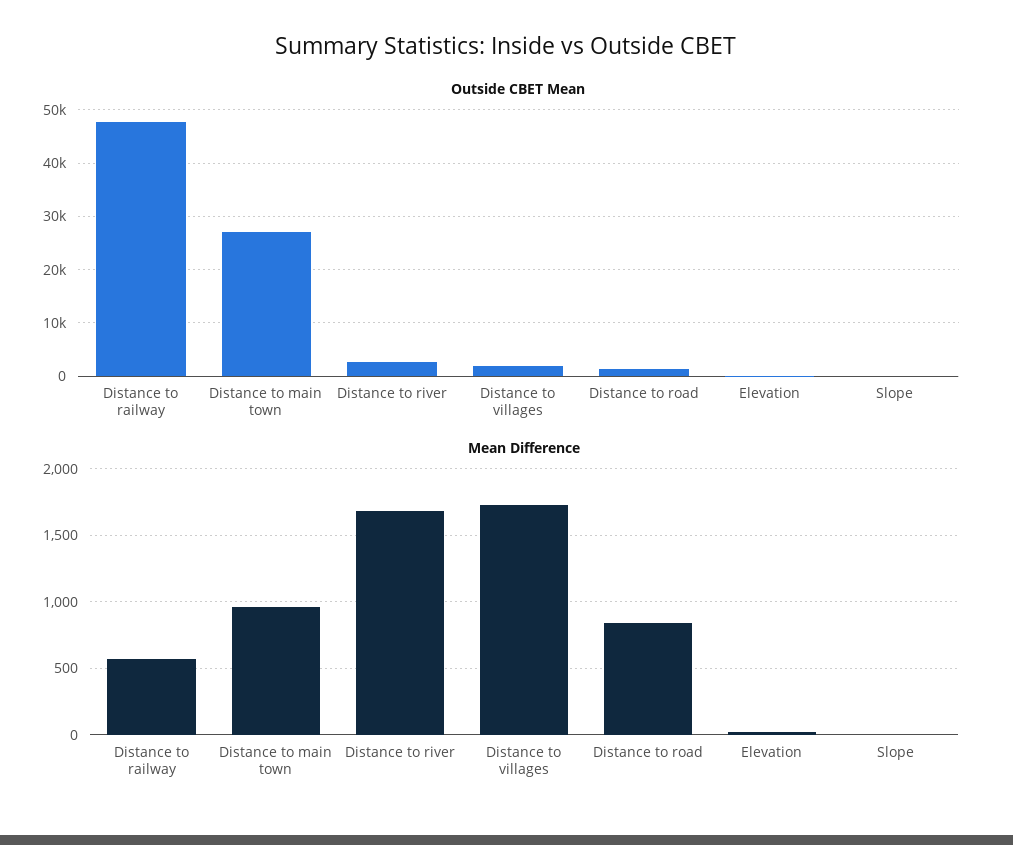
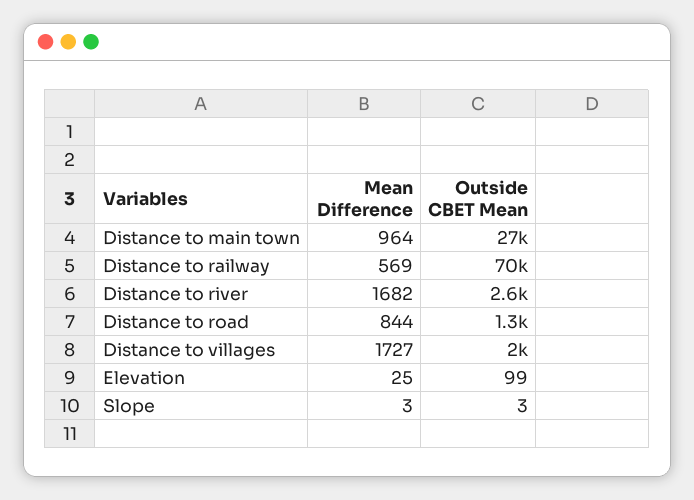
Outside CBET Mean, Distance to railway: 48000 -> 70000

